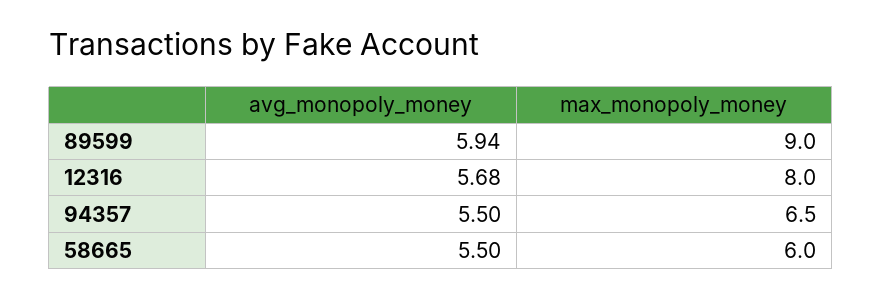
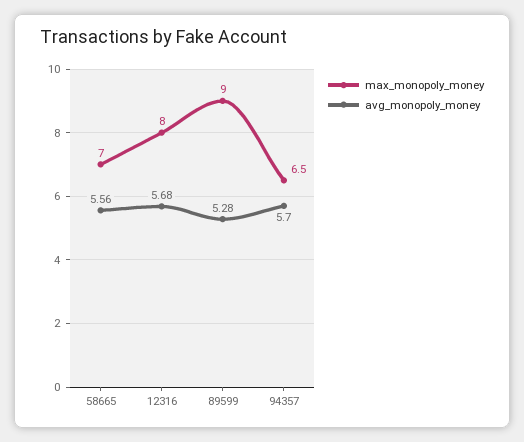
avg_monopoly_money, 89599: 5.94 -> 5.28
avg_monopoly_money, 94357: 5.5 -> 5.7
avg_monopoly_money, 58665: 5.5 -> 5.56
max_monopoly_money, 58665: 6 -> 7

